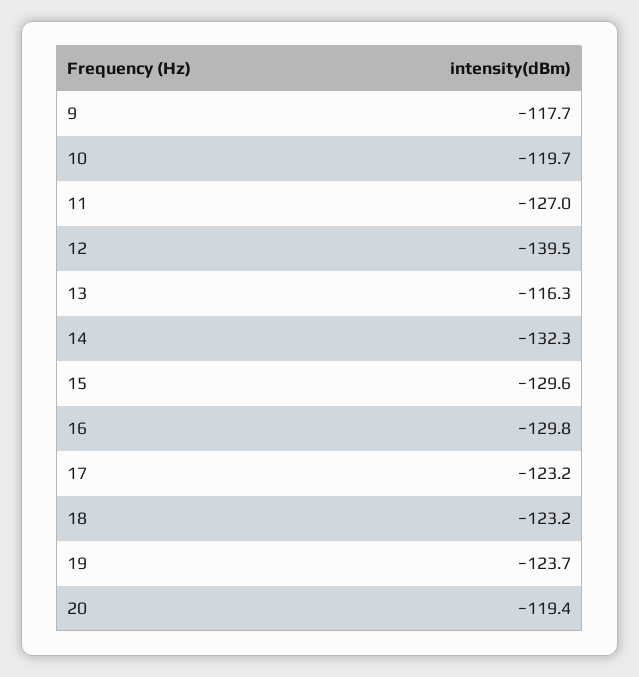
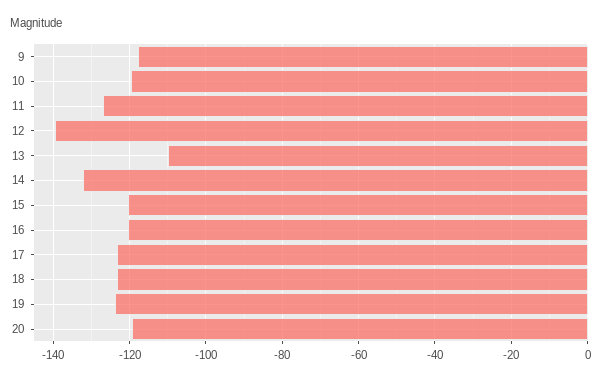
13: -116.3 -> -110
15: -129.6 -> -120
16: -129.8 -> -120

